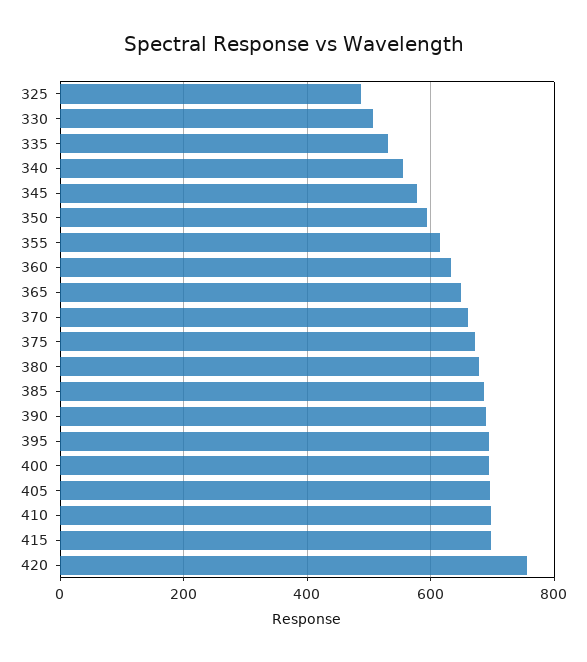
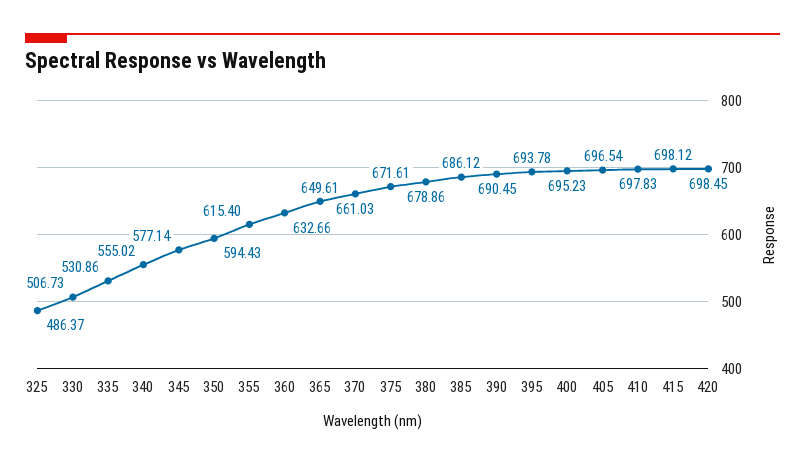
420: 760 -> 698.45

